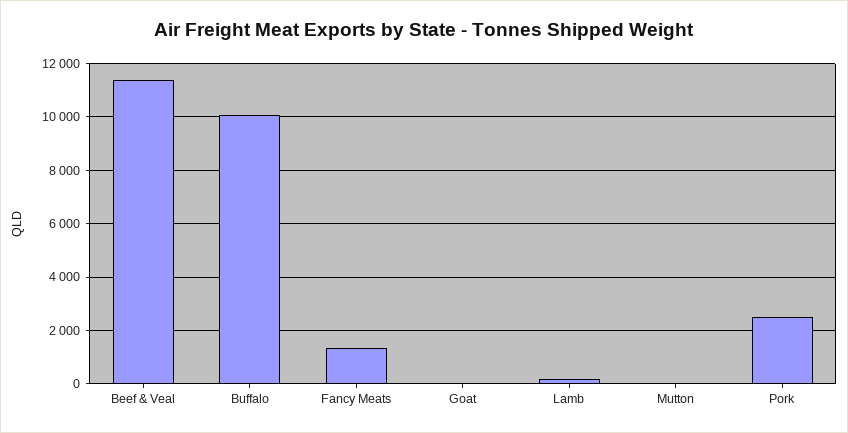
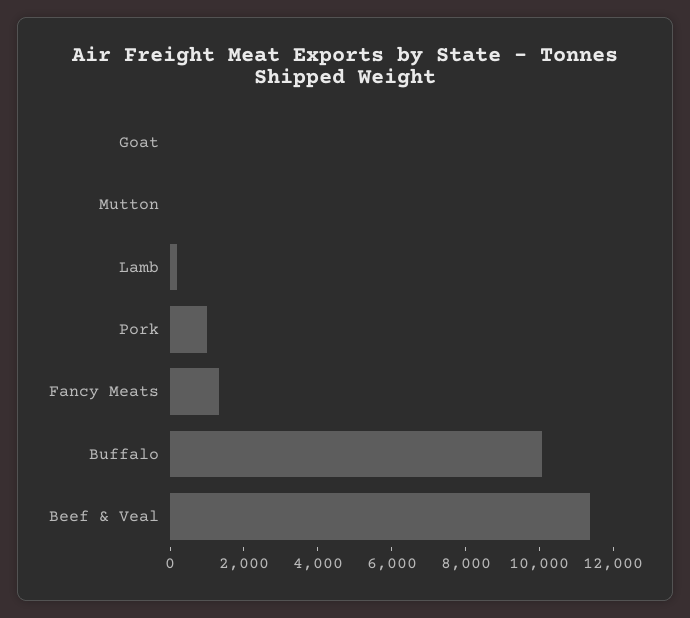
Pork: 2500 -> 1000

